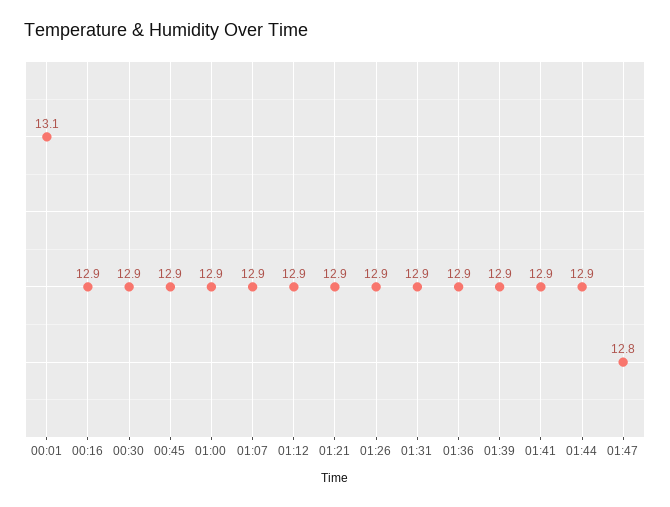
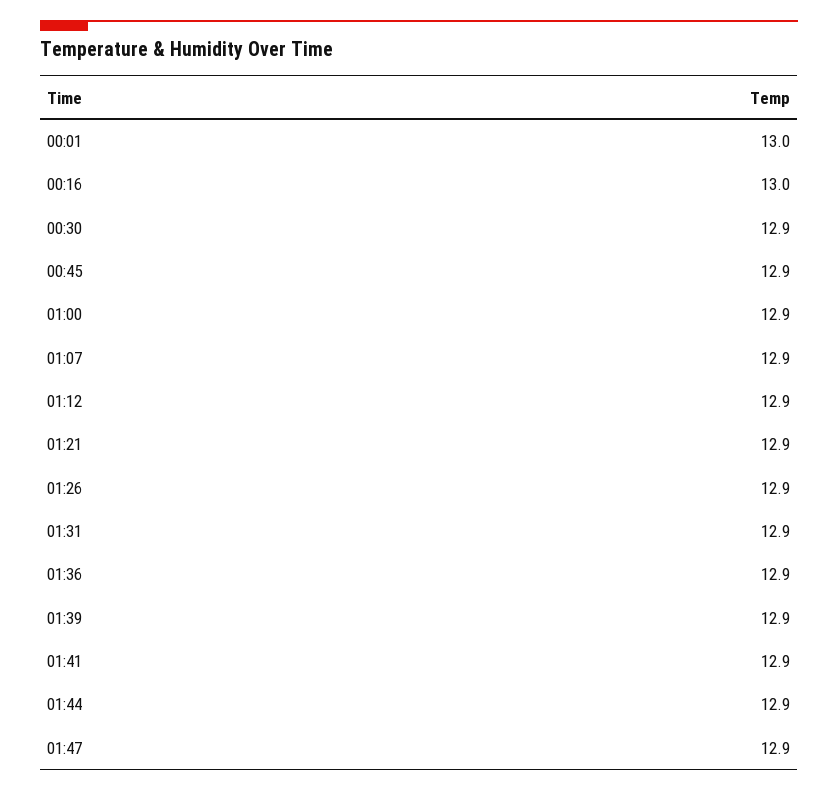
00:01: 13.1 -> 13
00:16: 12.9 -> 13
01:47: 12.8 -> 12.9

